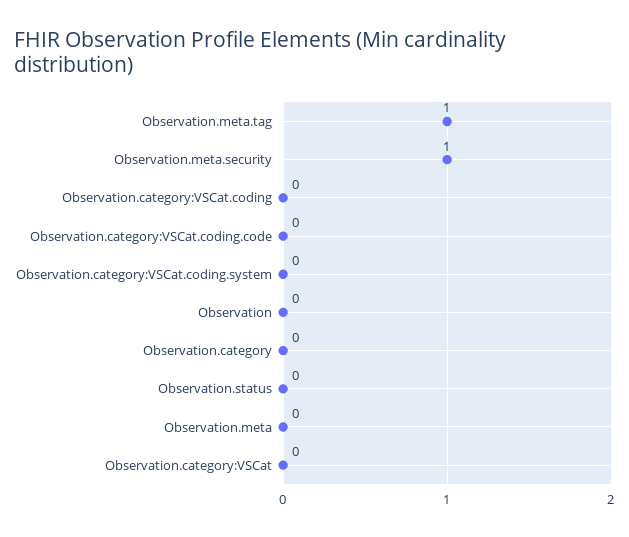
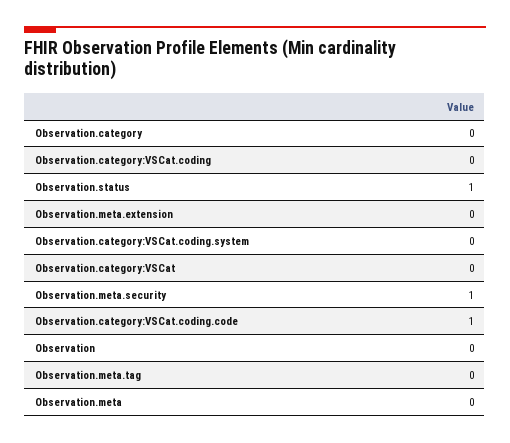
Observation.meta.tag: 1 -> 0
Observation.category:VSCat.coding.code: 0 -> 1
Observation.status: 0 -> 1
Observation.meta.extension: none -> 0

